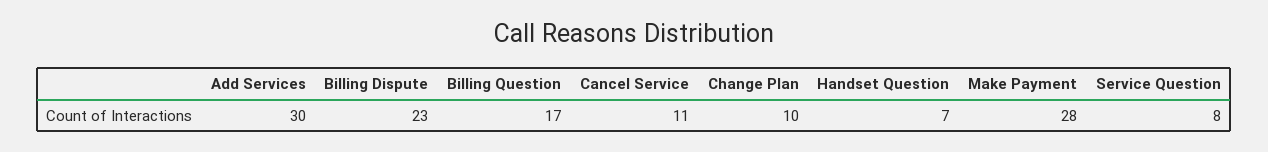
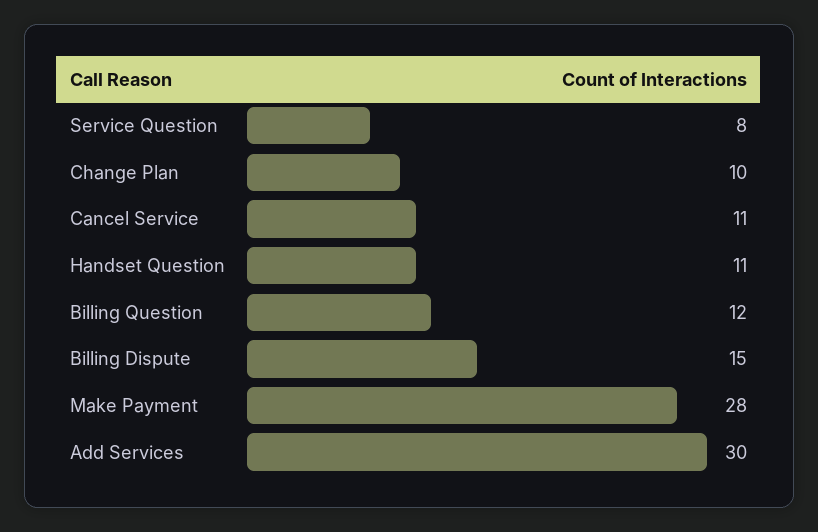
Billing Dispute: 23 -> 15
Billing Question: 17 -> 12
Handset Question: 7 -> 11

